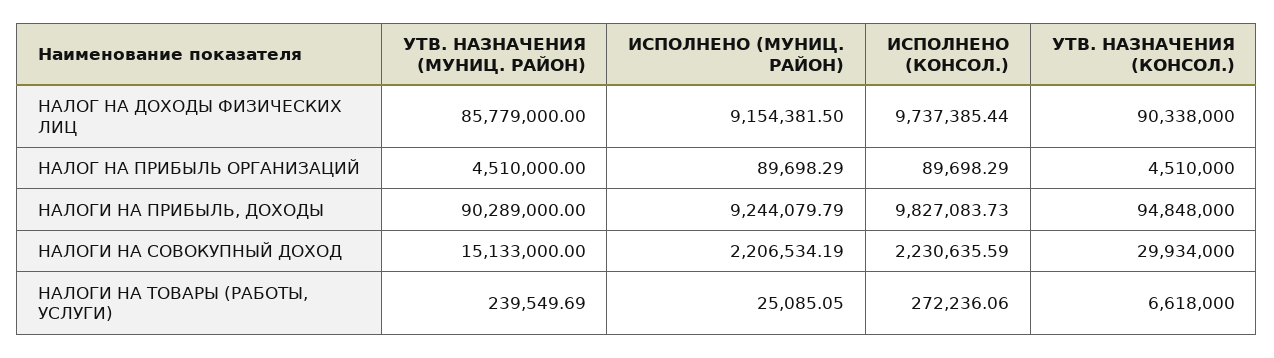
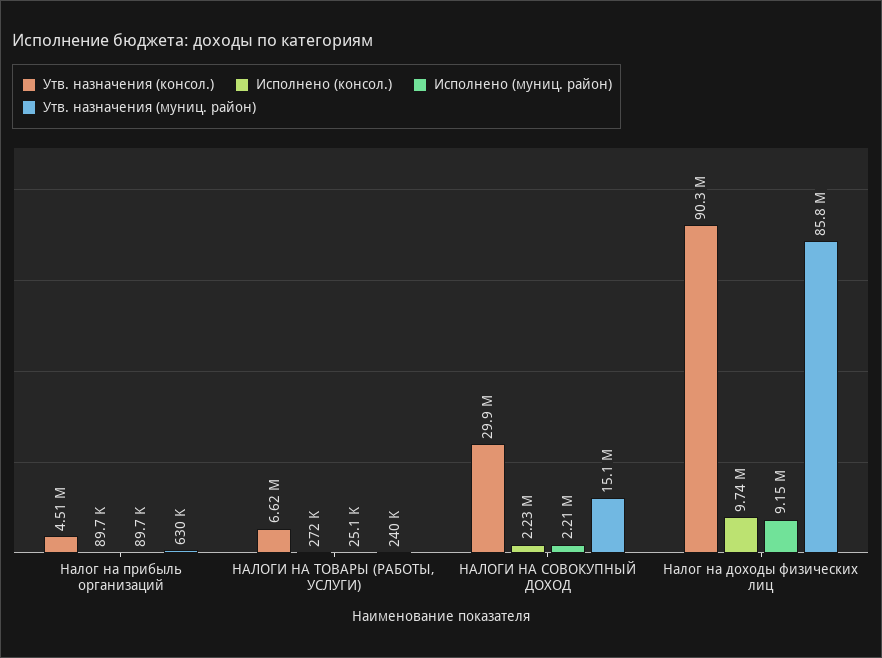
УТВ. НАЗНАЧЕНИЯ (МУНИЦ. РАЙОН), НАЛОГ НА ПРИБЫЛЬ ОРГАНИЗАЦИЙ: 4510000 -> 630000
УТВ. НАЗНАЧЕНИЯ (МУНИЦ. РАЙОН), НАЛОГИ НА ПРИБЫЛЬ, ДОХОДЫ: 90289000 -> none
ИСПОЛНЕНО (МУНИЦ. РАЙОН), НАЛОГИ НА ПРИБЫЛЬ, ДОХОДЫ: 9244079.79 -> none
ИСПОЛНЕНО (КОНСОЛ.), НАЛОГИ НА ПРИБЫЛЬ, ДОХОДЫ: 9827083.73 -> none
УТВ. НАЗНАЧЕНИЯ (КОНСОЛ.), НАЛОГИ НА ПРИБЫЛЬ, ДОХОДЫ: 94848000 -> none

